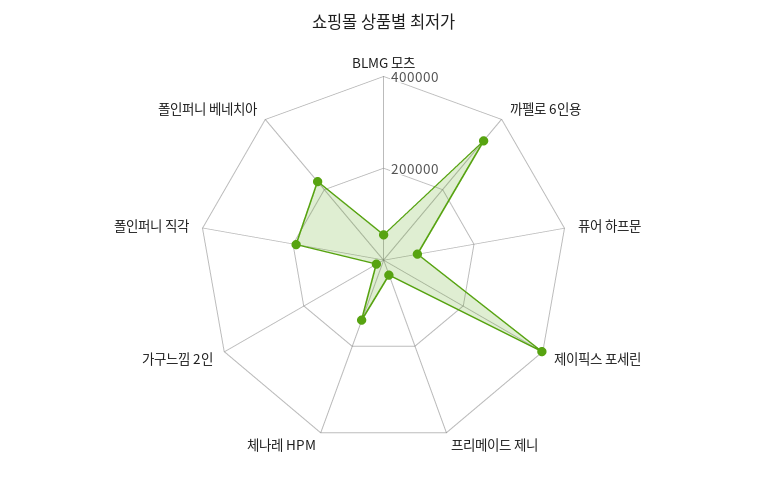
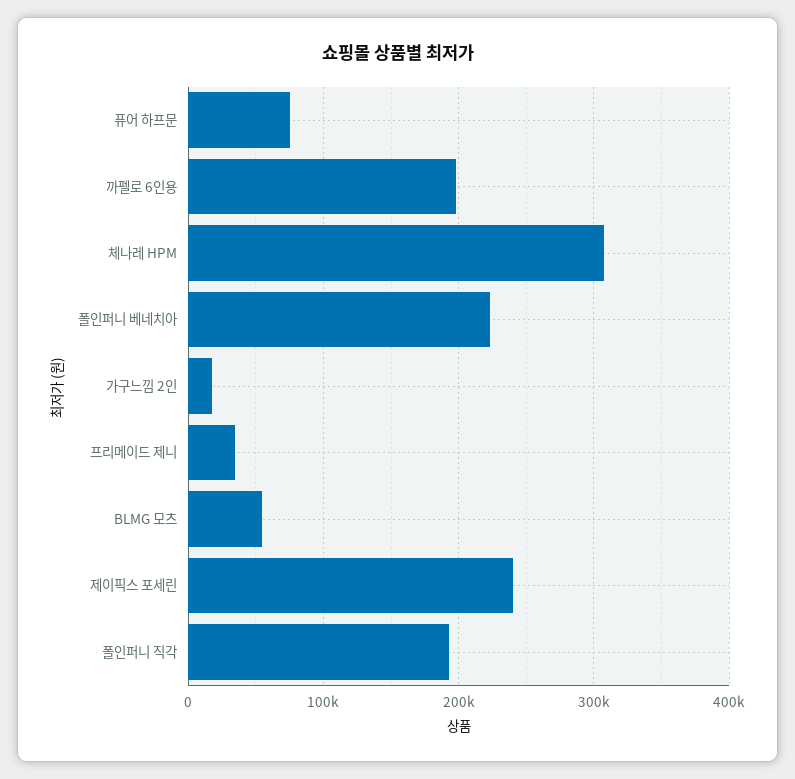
까펠로 6인용: 350000 -> 200000
제이픽스 포세린: 400000 -> 240000
체나레 HPM: 150000 -> 310000

